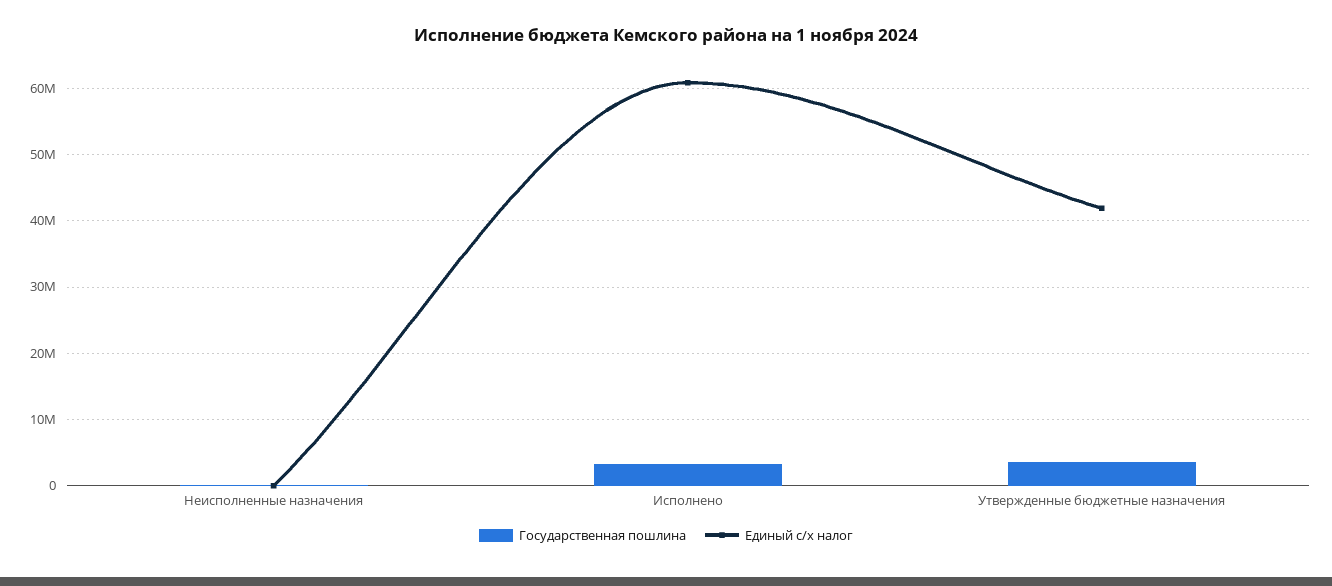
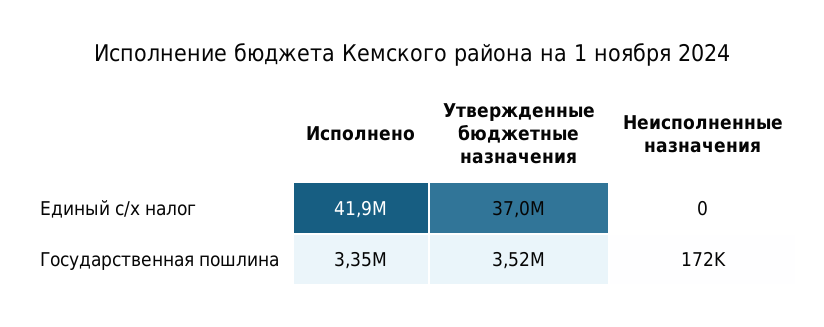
Единый с/х налог, Исполнено: 61000000 -> 41900000
Единый с/х налог, Утвержденные бюджетные назначения: 42000000 -> 37000000

